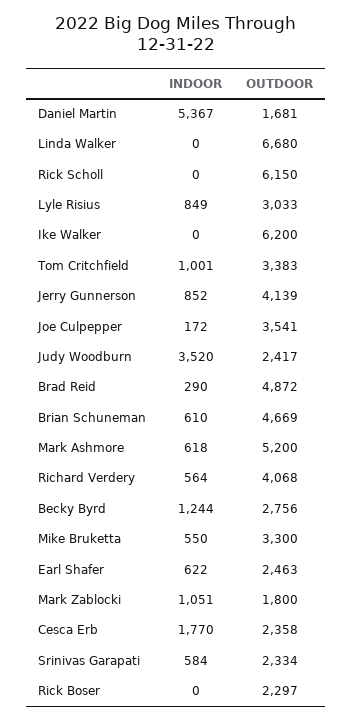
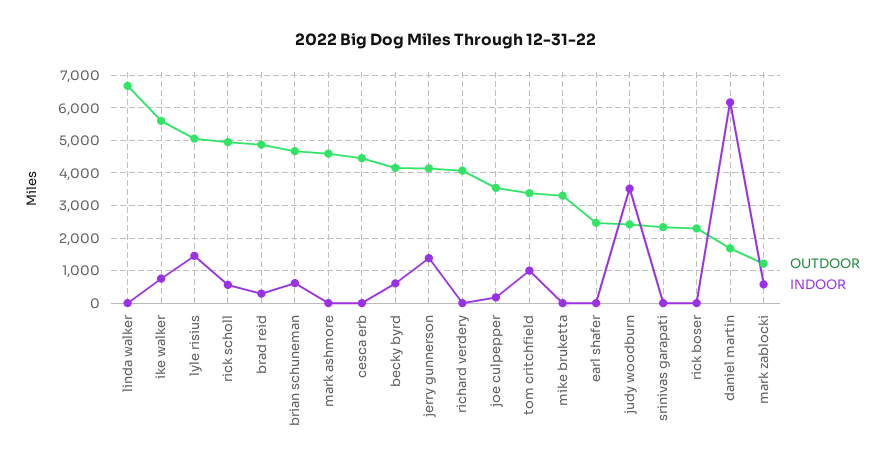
INDOOR, Daniel Martin: 5367 -> 6200
INDOOR, Rick Scholl: 0 -> 600
OUTDOOR, Rick Scholl: 6150 -> 5000
INDOOR, Lyle Risius: 849 -> 1400
OUTDOOR, Lyle Risius: 3033 -> 5000
INDOOR, Ike Walker: 0 -> 800
OUTDOOR, Ike Walker: 6200 -> 5600
INDOOR, Jerry Gunnerson: 852 -> 1400
INDOOR, Mark Ashmore: 618 -> 0
OUTDOOR, Mark Ashmore: 5200 -> 4600
INDOOR, Richard Verdery: 564 -> 0
INDOOR, Becky Byrd: 1244 -> 600
OUTDOOR, Becky Byrd: 2756 -> 4200
INDOOR, Mike Bruketta: 550 -> 0
INDOOR, Earl Shafer: 622 -> 0
INDOOR, Mark Zablocki: 1051 -> 600
OUTDOOR, Mark Zablocki: 1800 -> 1200
INDOOR, Cesca Erb: 1770 -> 0
OUTDOOR, Cesca Erb: 2358 -> 4400
INDOOR, Srinivas Garapati: 584 -> 0

